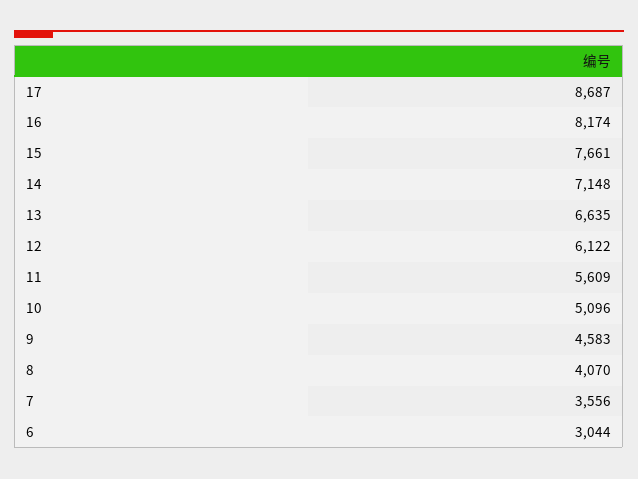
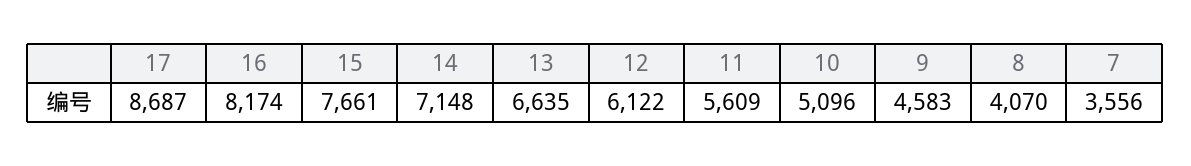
6: 3044 -> none

